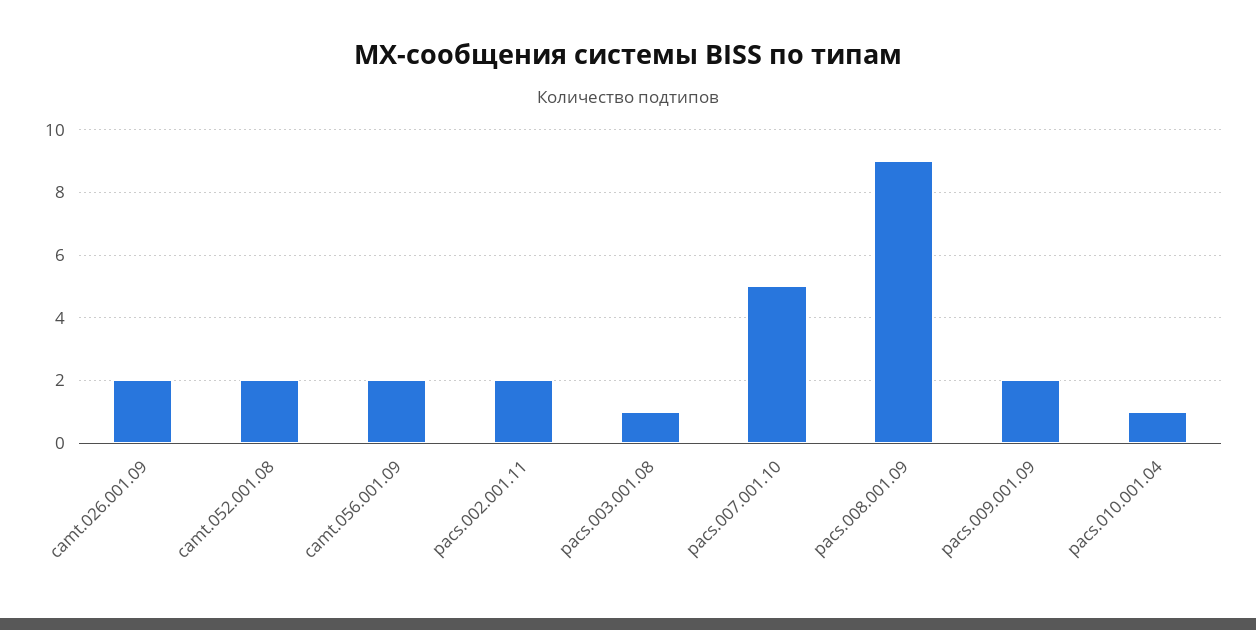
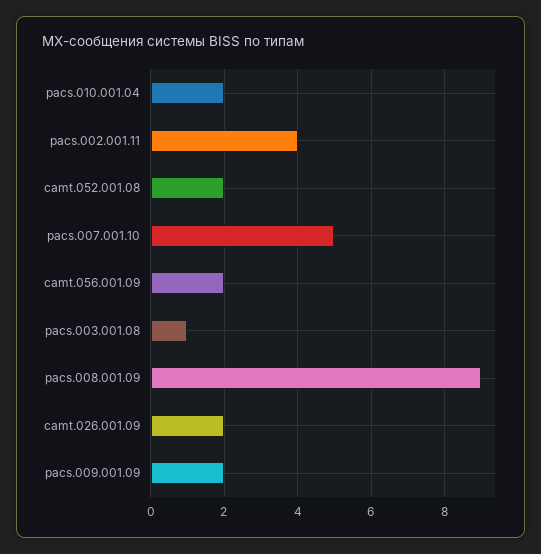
pacs.002.001.11: 2 -> 4
pacs.010.001.04: 1 -> 2

